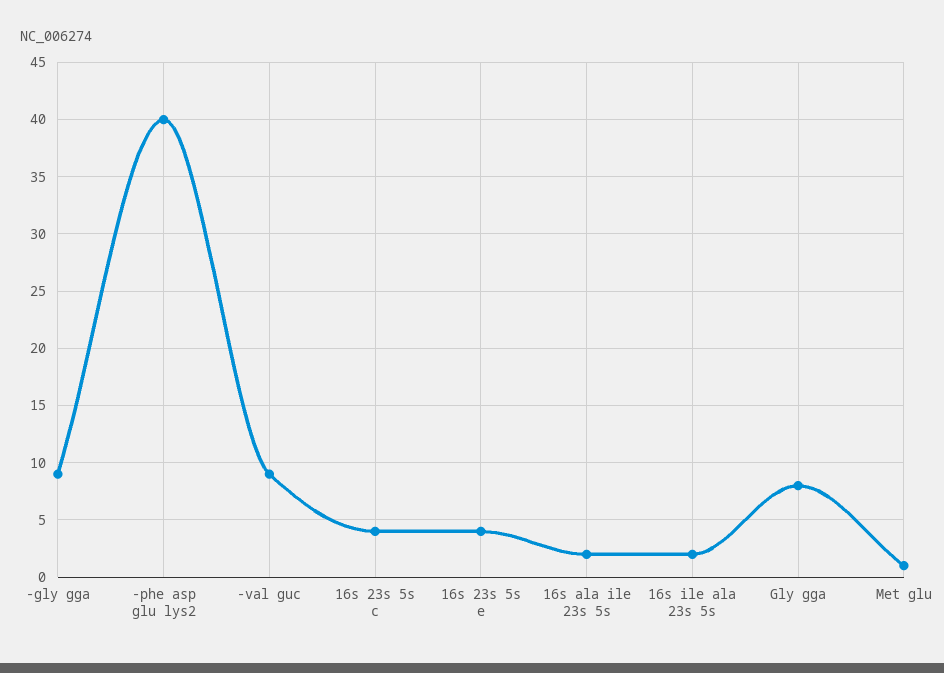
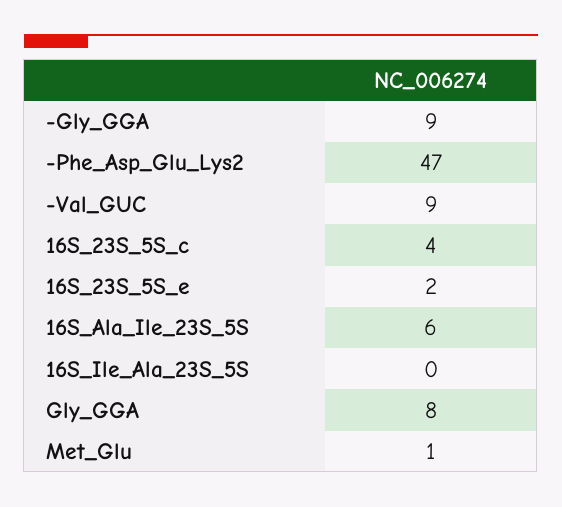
-phe asp glu lys2: 40 -> 47
16s 23s 5s e: 4 -> 2
16s ala ile 23s 5s: 2 -> 6
16s ile ala 23s 5s: 2 -> 0

